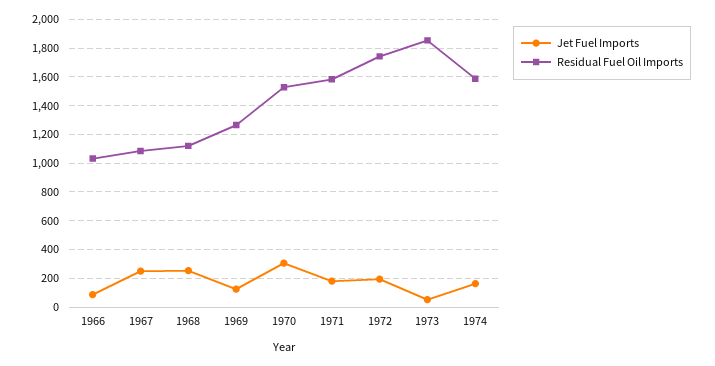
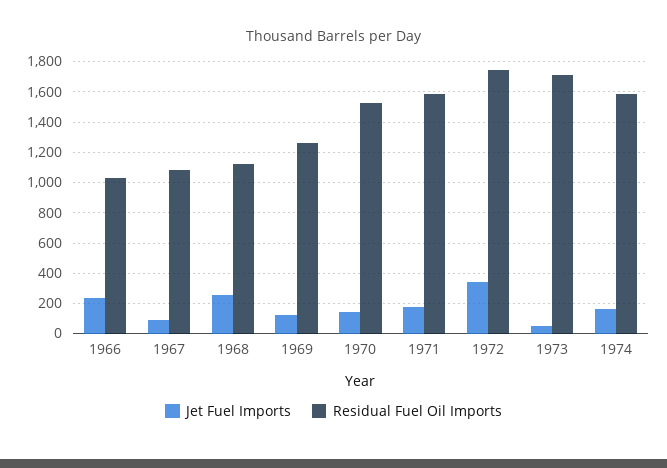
Jet Fuel Imports, 1966: 100 -> 250
Jet Fuel Imports, 1967: 250 -> 100
Jet Fuel Imports, 1970: 300 -> 150
Jet Fuel Imports, 1972: 200 -> 350
Residual Fuel Oil Imports, 1973: 1850 -> 1700

